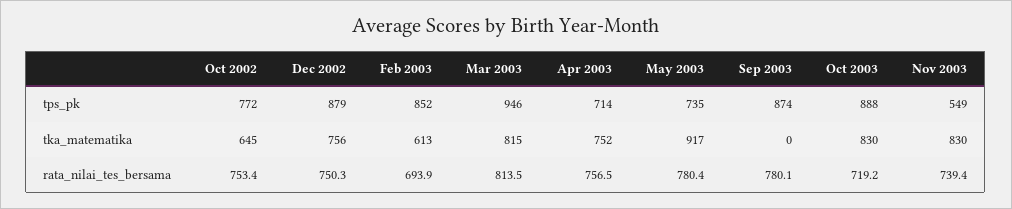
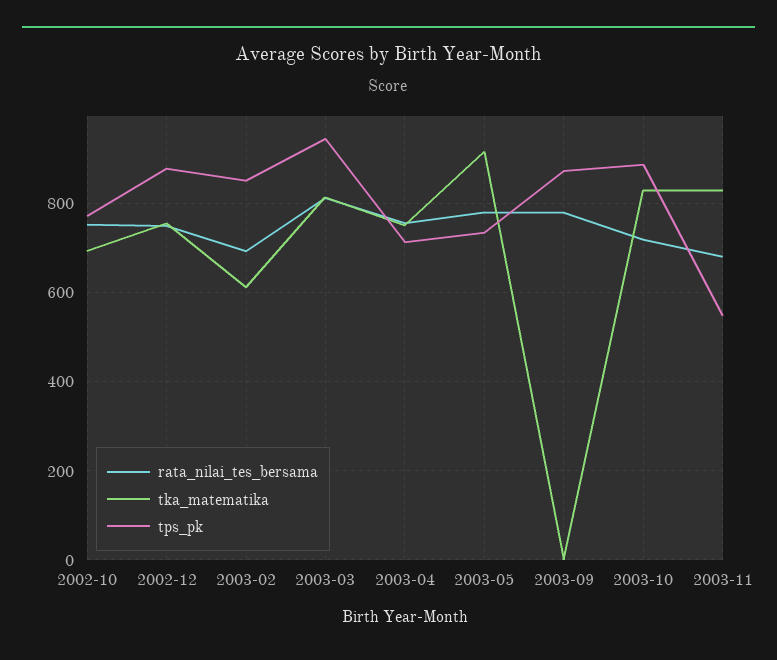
tka_matematika, Oct 2002: 645 -> 700
rata_nilai_tes_bersama, Nov 2003: 739.4 -> 680

